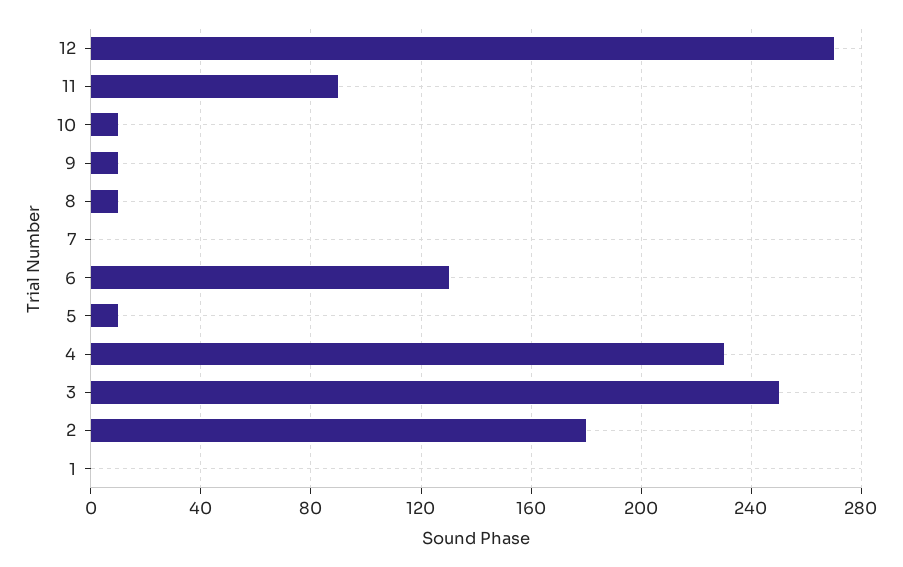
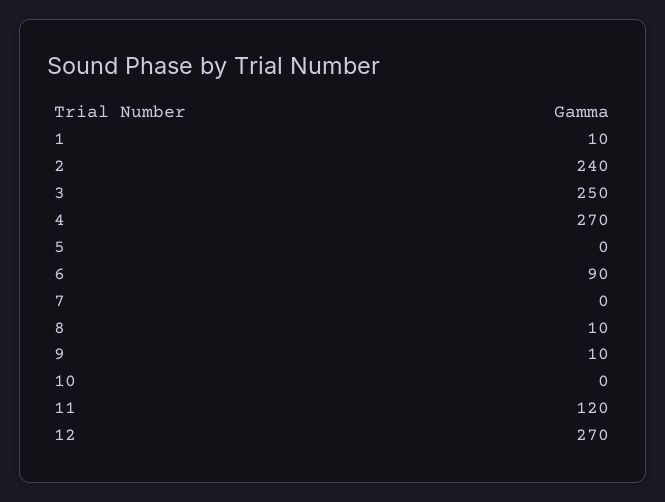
11: 90 -> 120
10: 10 -> 0
6: 130 -> 90
5: 10 -> 0
4: 230 -> 270
2: 180 -> 240
1: 0 -> 10

